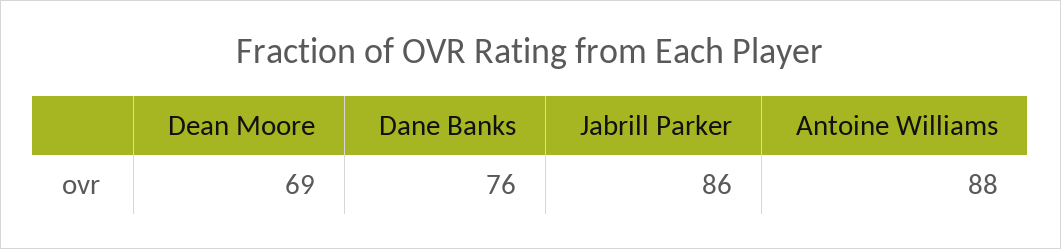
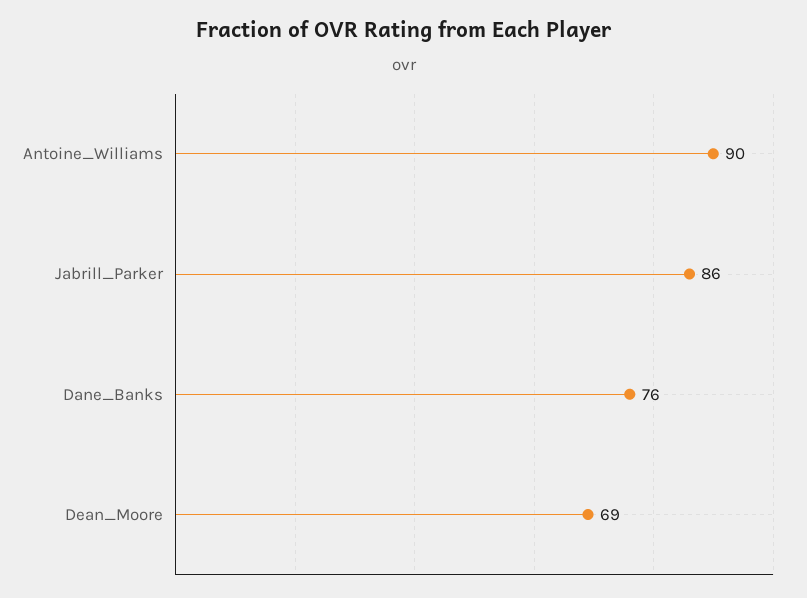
Antoine Williams: 88 -> 90

